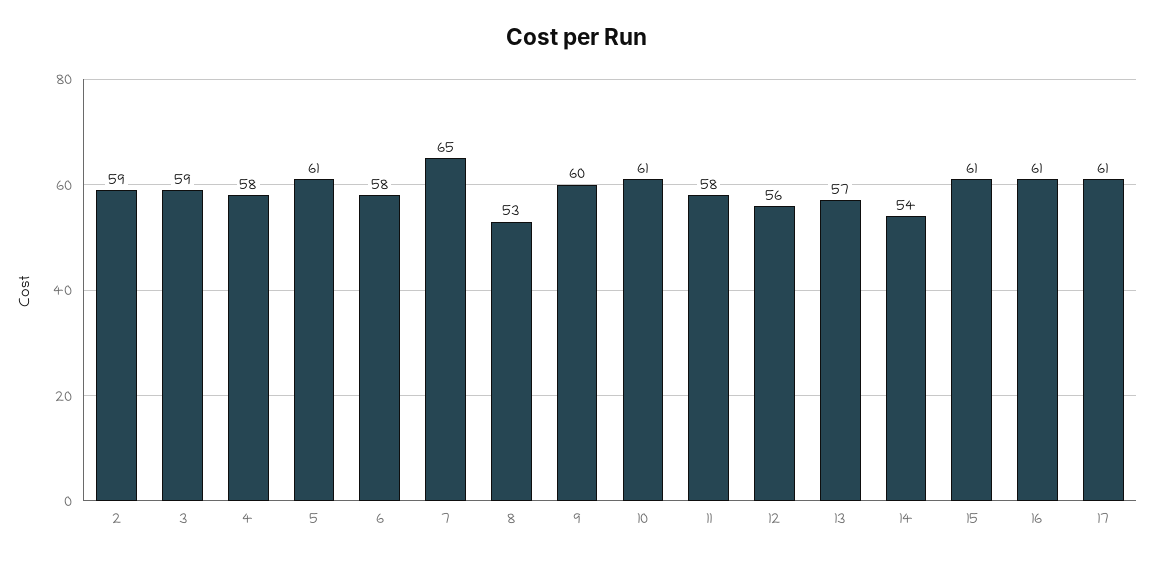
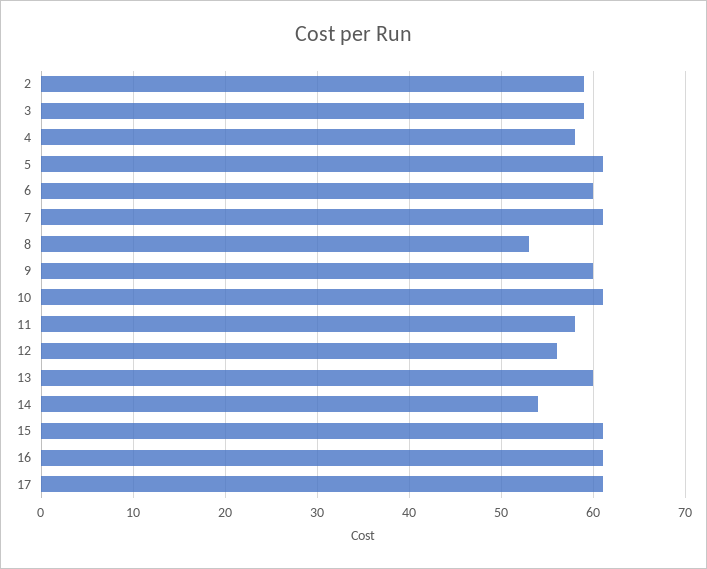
6: 58 -> 60
7: 65 -> 61
13: 57 -> 60

